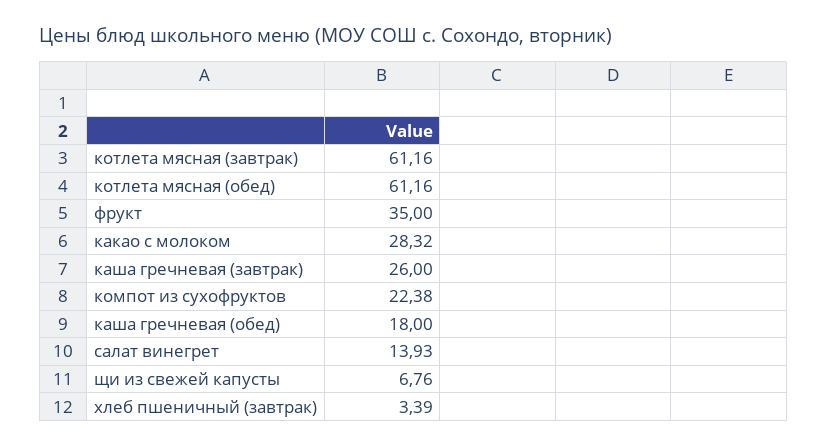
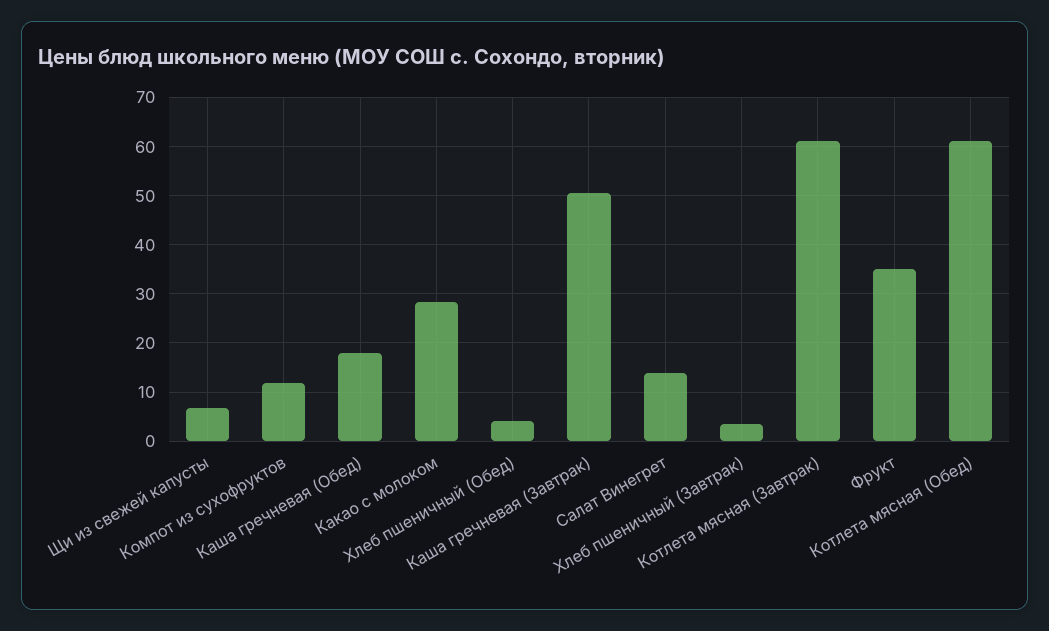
каша гречневая (завтрак): 26 -> 50
компот из сухофруктов: 22.38 -> 12
Хлеб пшеничный (Обед): none -> 4

